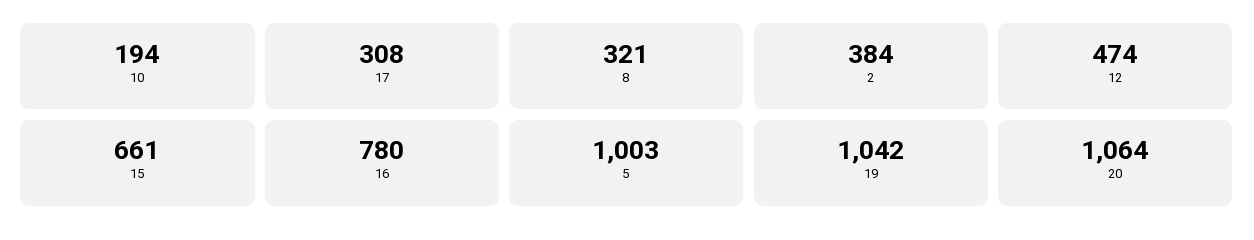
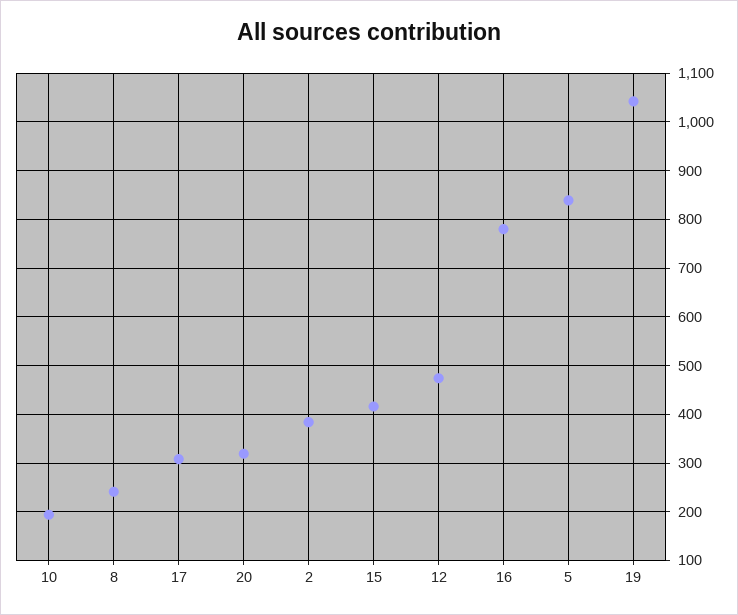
8: 321 -> 240
15: 661 -> 420
5: 1003 -> 840
20: 1064 -> 320

